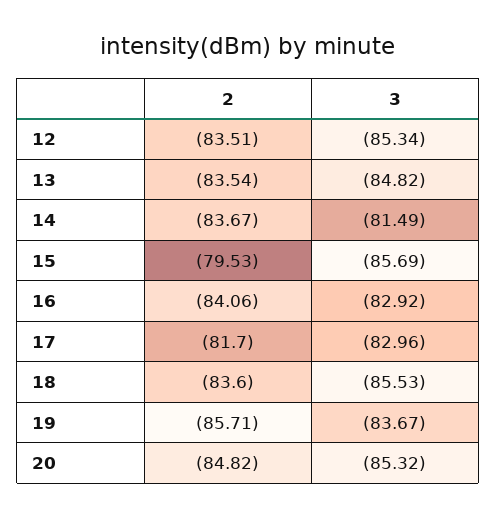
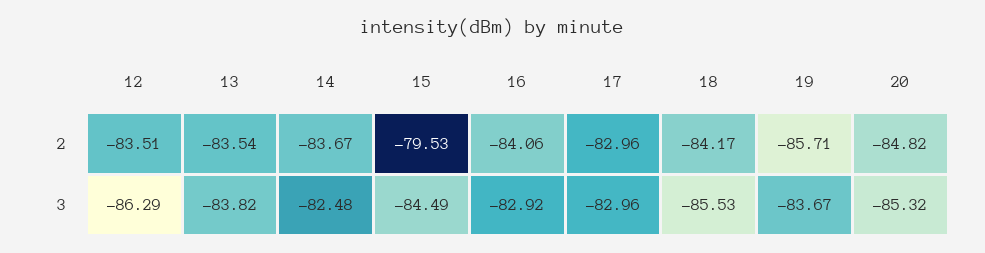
3, 12: -85.34 -> -86.29
3, 13: -84.82 -> -83.82
3, 14: -81.49 -> -82.48
3, 15: -85.69 -> -84.49
2, 17: -81.7 -> -82.96
2, 18: -83.6 -> -84.17

